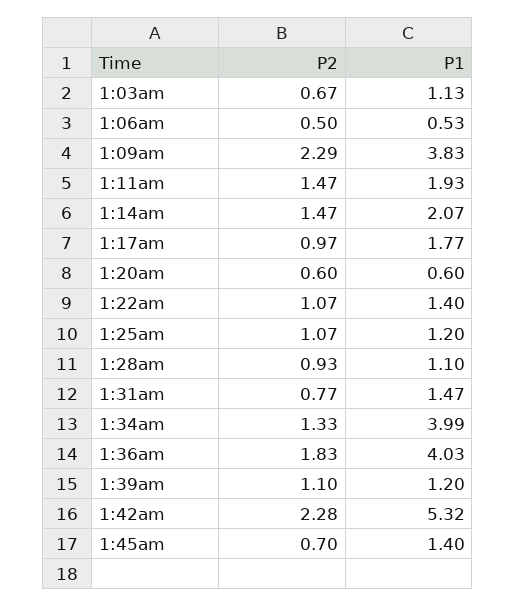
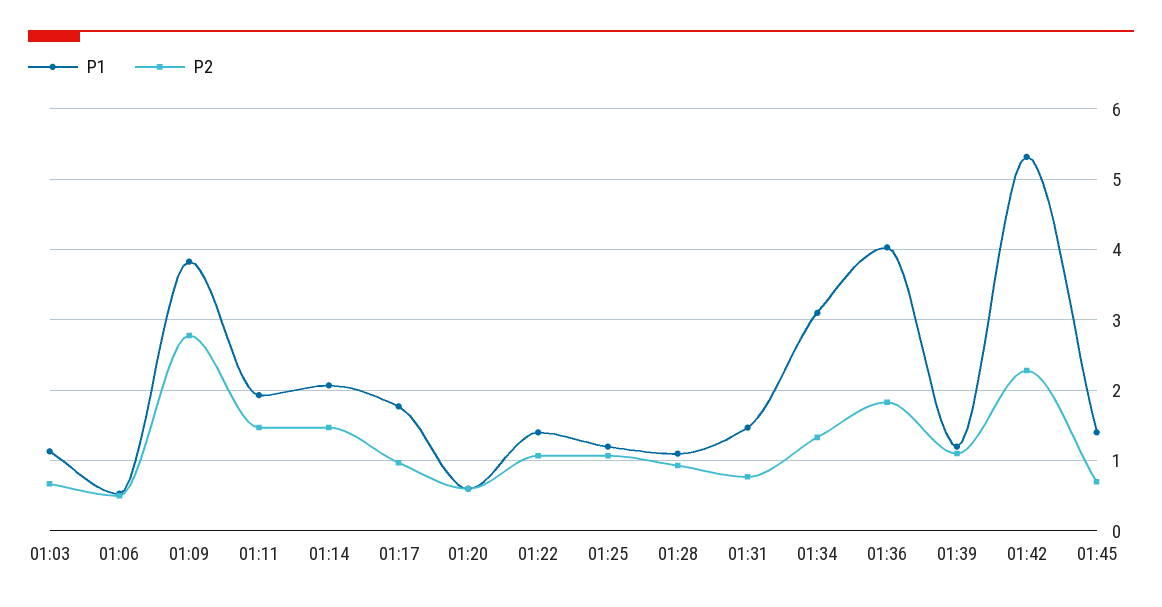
P2, 1:09am: 2.29 -> 2.8
P1, 1:34am: 3.99 -> 3.1

